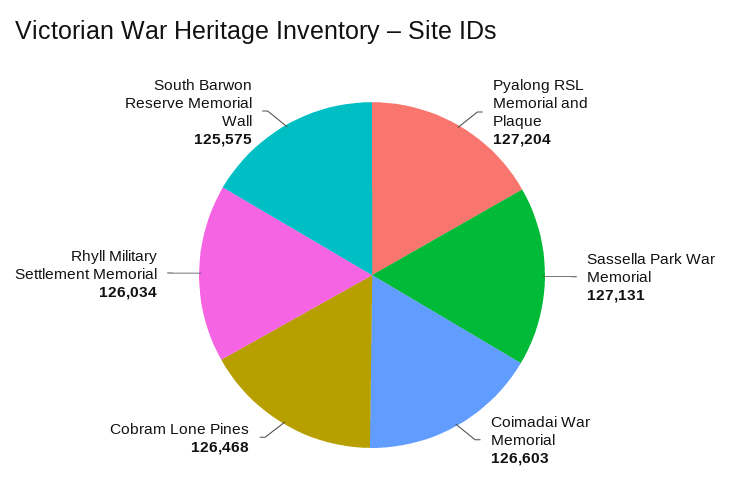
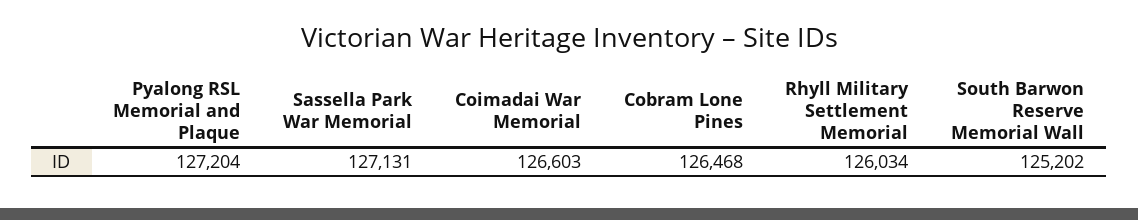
South Barwon Reserve Memorial Wall: 125575 -> 125202

